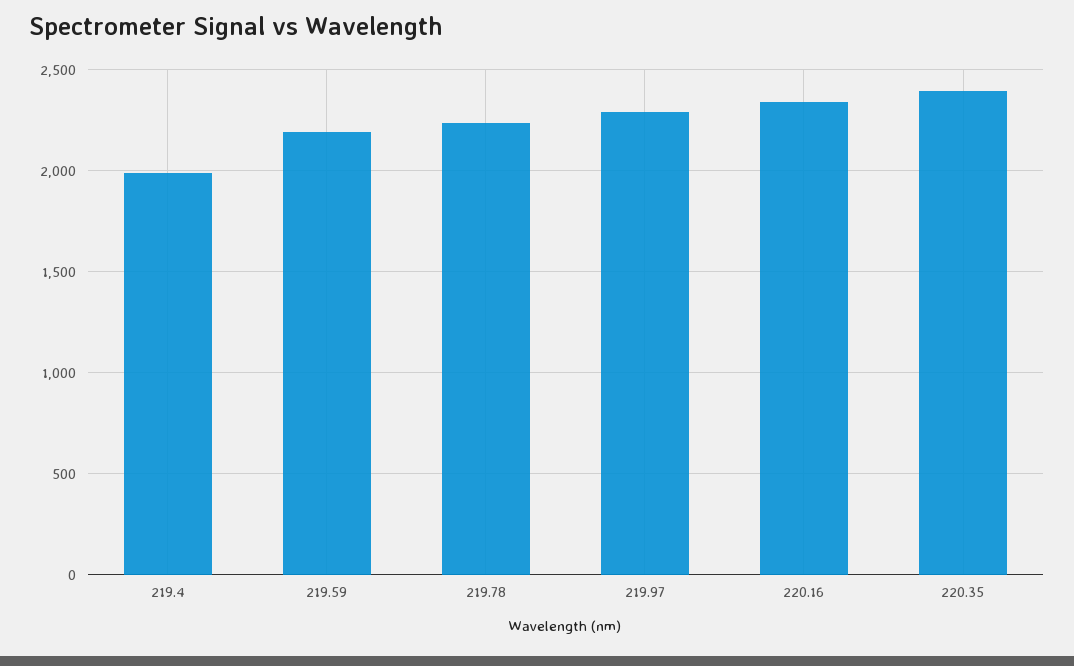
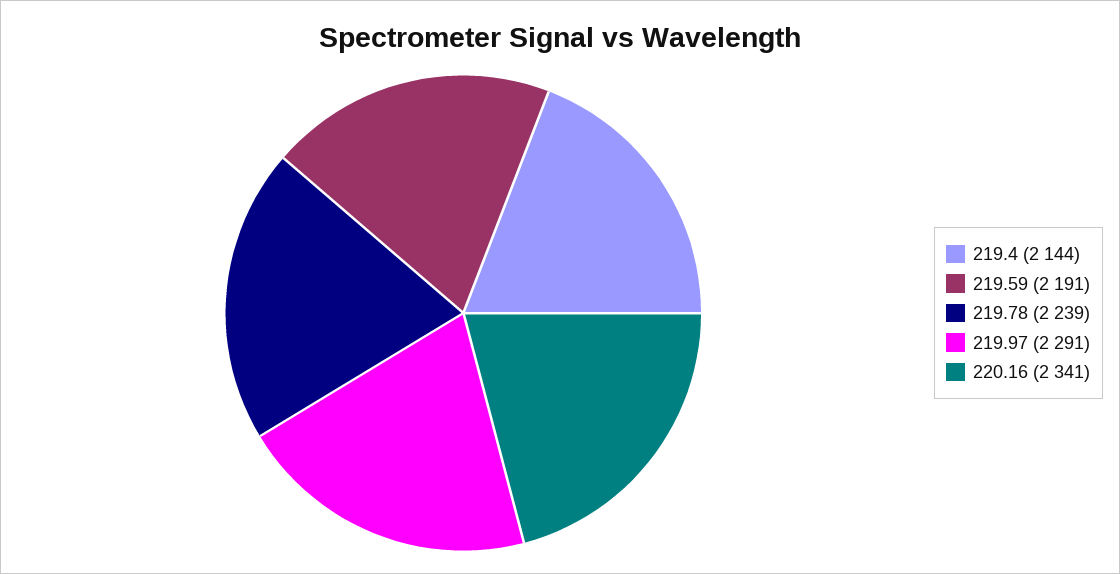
219.4: 2000 -> 2144
220.35: 2400 -> none

